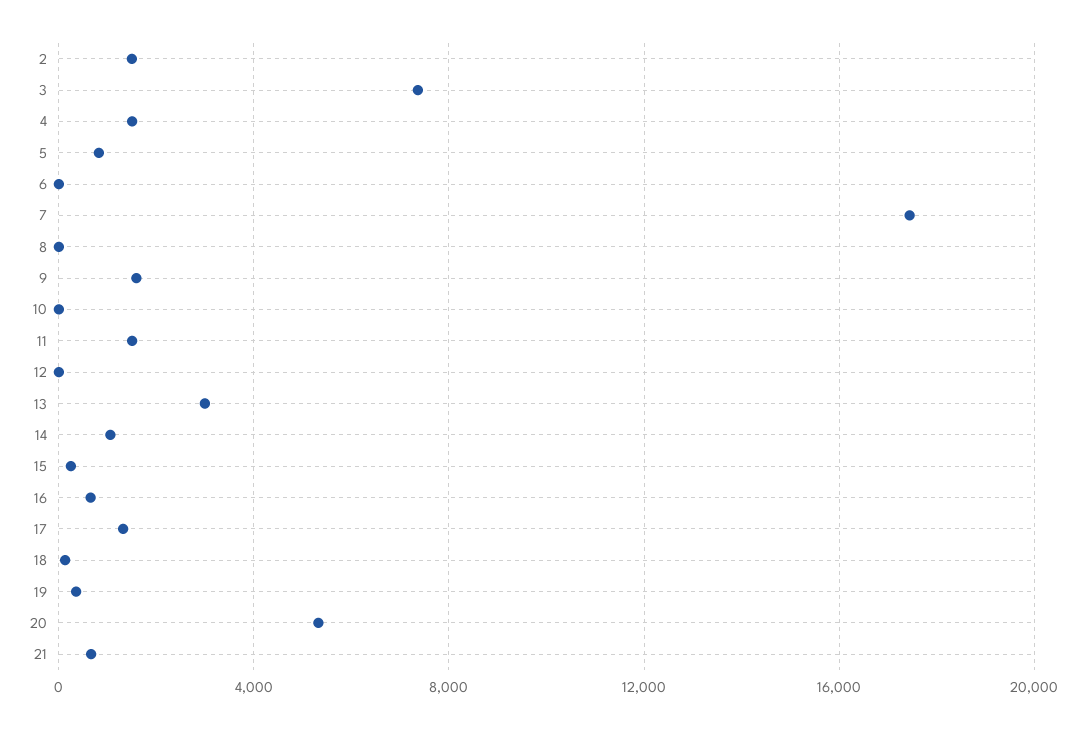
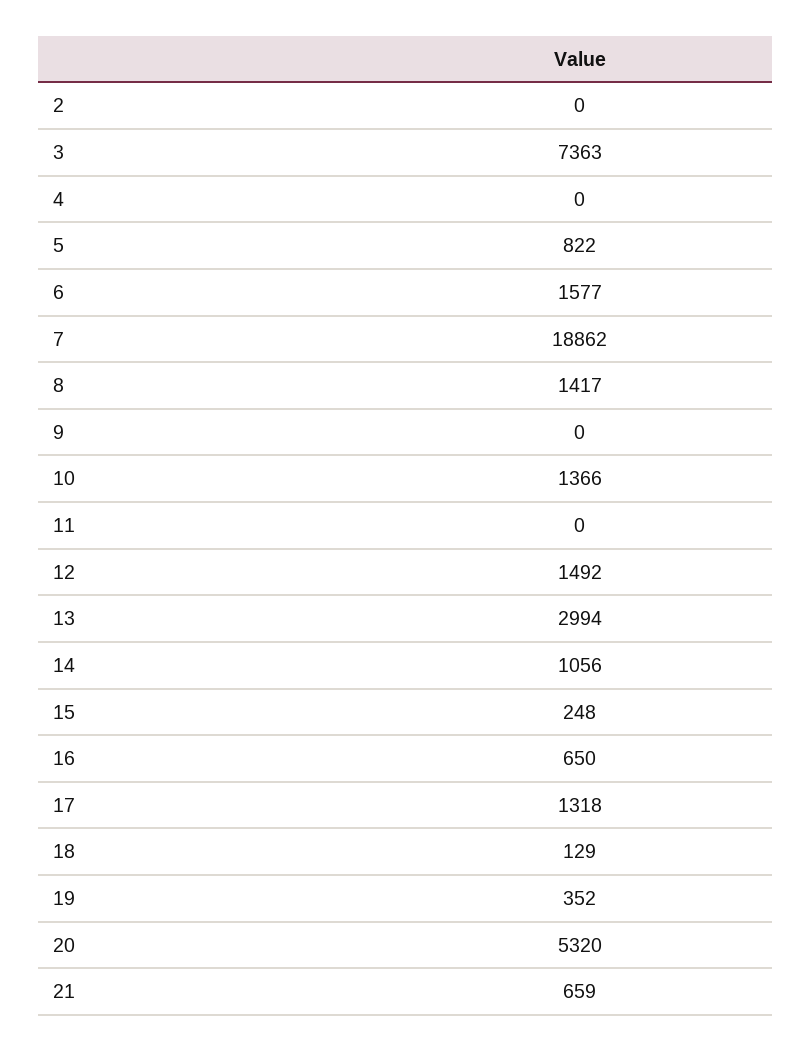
2: 1500 -> 0
4: 1500 -> 0
6: 0 -> 1577
7: 17500 -> 18862
8: 0 -> 1417
9: 1500 -> 0
10: 0 -> 1366
11: 1500 -> 0
12: 0 -> 1492

